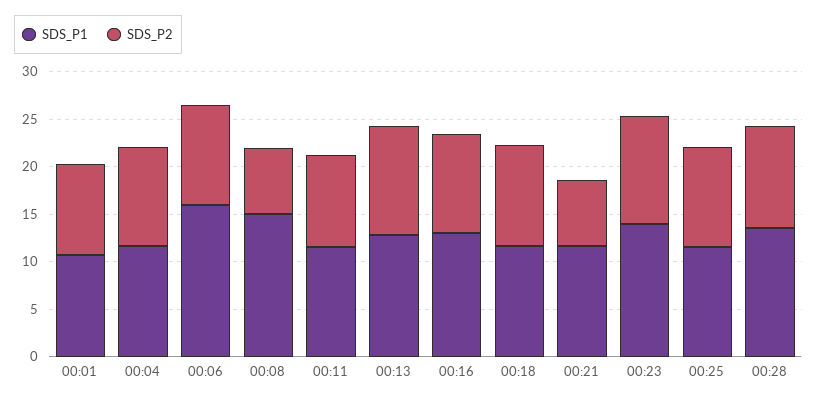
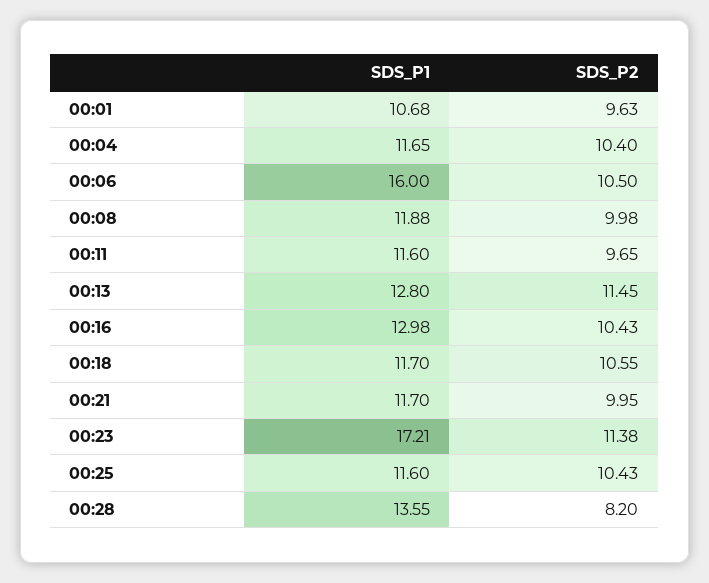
SDS_P1, 00:08: 15 -> 11.88
SDS_P2, 00:08: 7 -> 9.98
SDS_P2, 00:21: 7 -> 9.95
SDS_P1, 00:23: 14 -> 17.21
SDS_P2, 00:28: 11 -> 8.2

